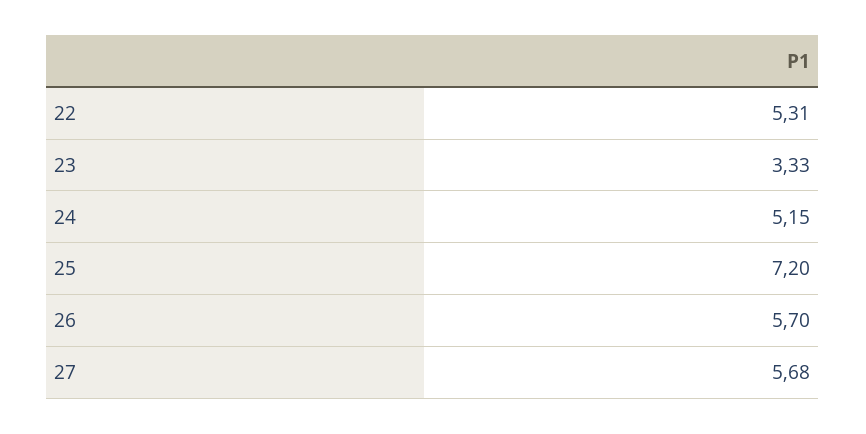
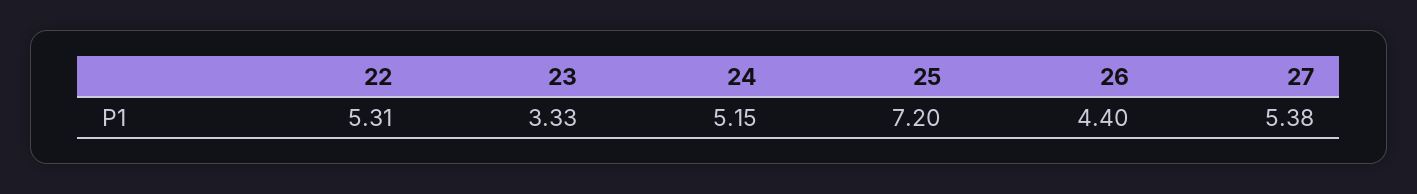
26: 5.7 -> 4.4
27: 5.68 -> 5.38

